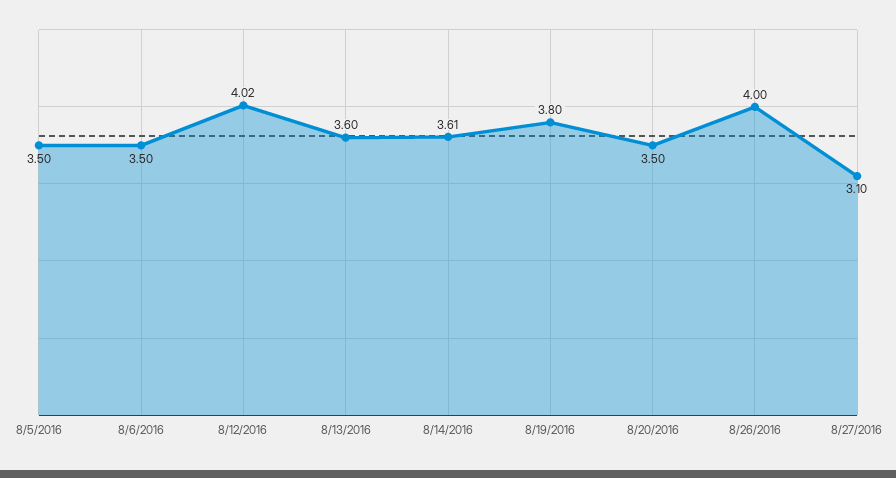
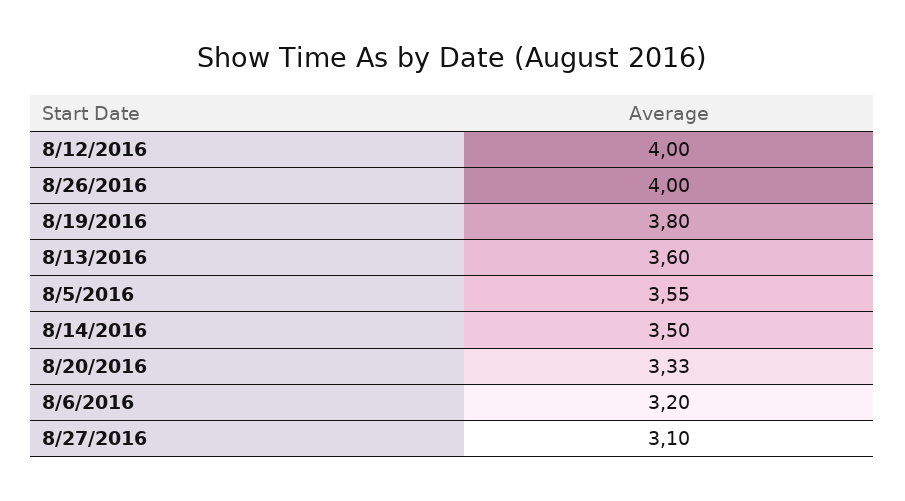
8/5/2016: 3.5 -> 3.55
8/6/2016: 3.5 -> 3.2
8/12/2016: 4.02 -> 4
8/14/2016: 3.61 -> 3.5
8/20/2016: 3.5 -> 3.33

